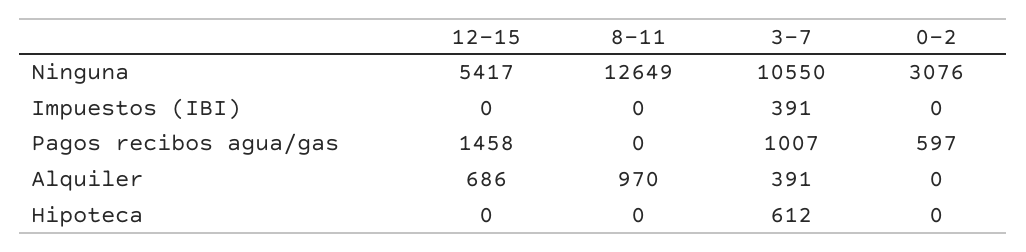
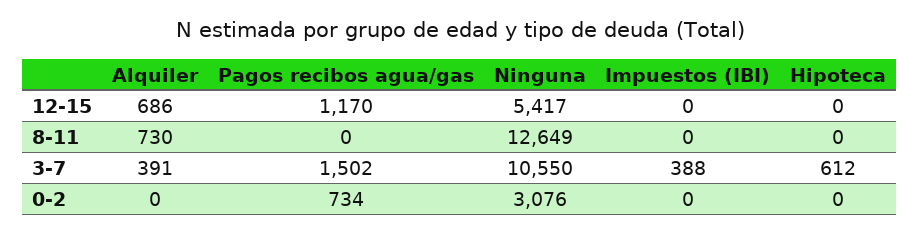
3-7, Impuestos (IBI): 391 -> 388
12-15, Pagos recibos agua/gas: 1458 -> 1170
3-7, Pagos recibos agua/gas: 1007 -> 1502
0-2, Pagos recibos agua/gas: 597 -> 734
8-11, Alquiler: 970 -> 730

